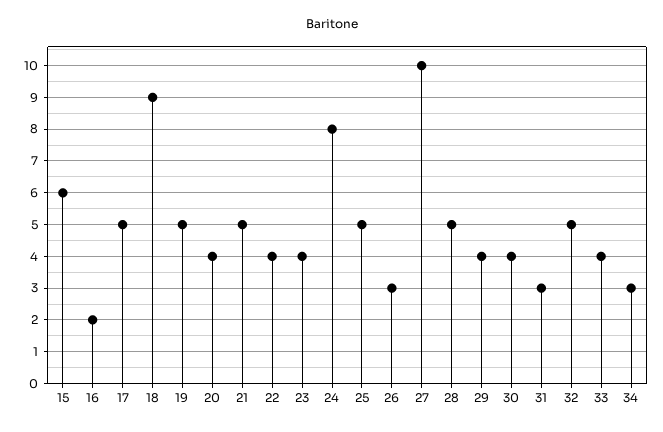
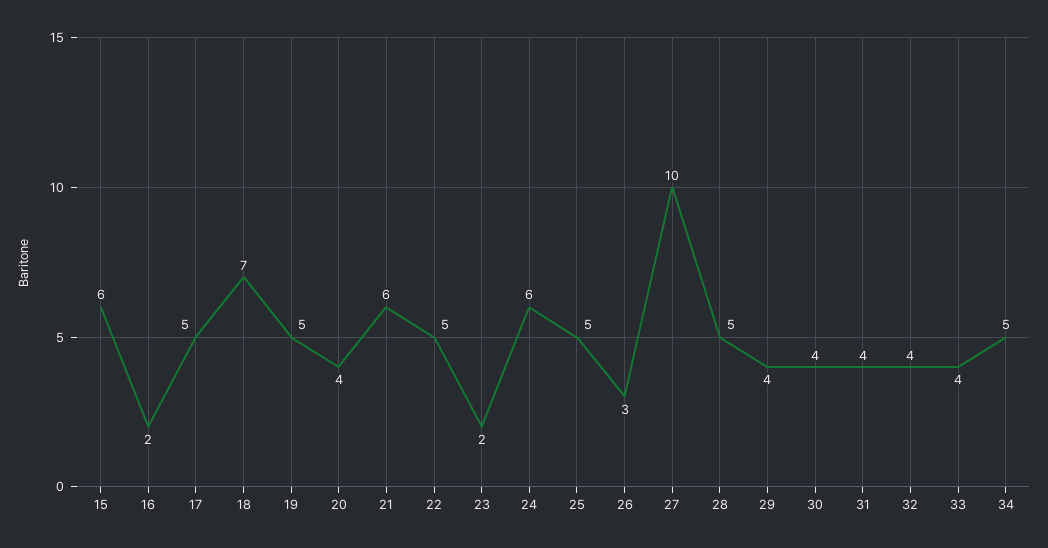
18: 9 -> 7
21: 5 -> 6
22: 4 -> 5
23: 4 -> 2
24: 8 -> 6
31: 3 -> 4
32: 5 -> 4
34: 3 -> 5

